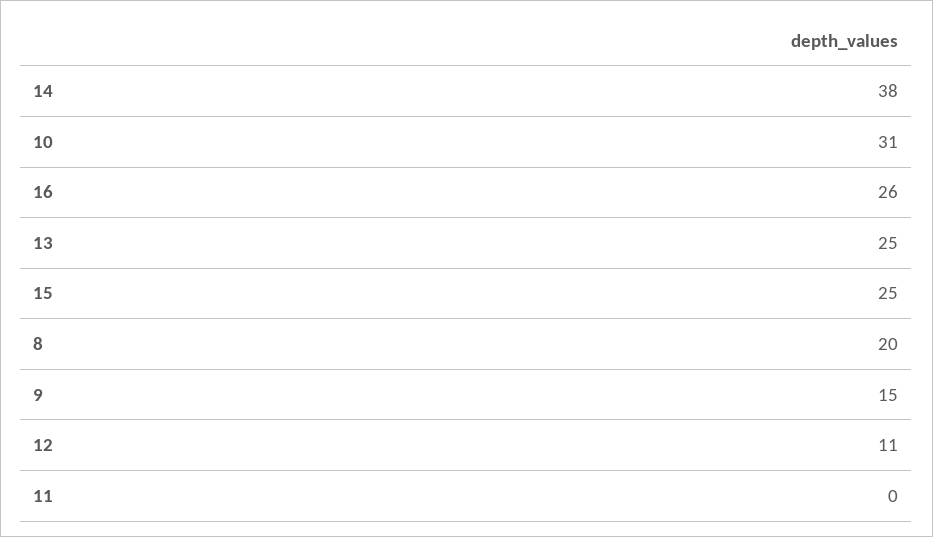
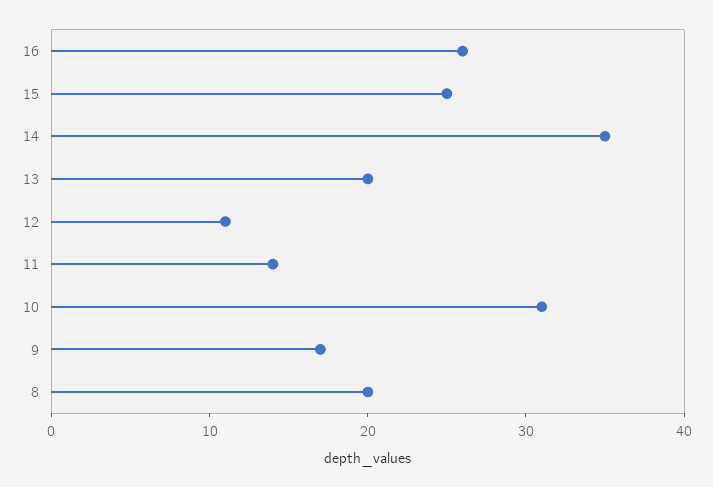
14: 38 -> 35
13: 25 -> 20
9: 15 -> 17
11: 0 -> 14

